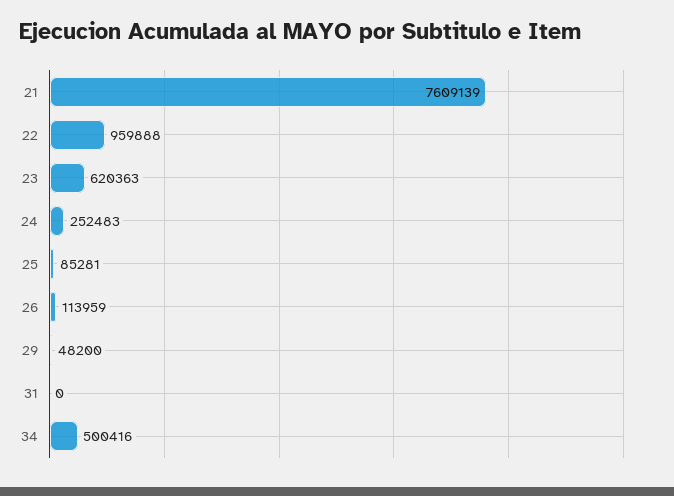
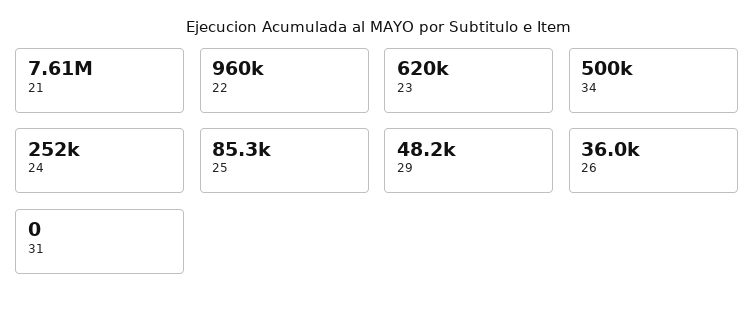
26: 113959 -> 36000

